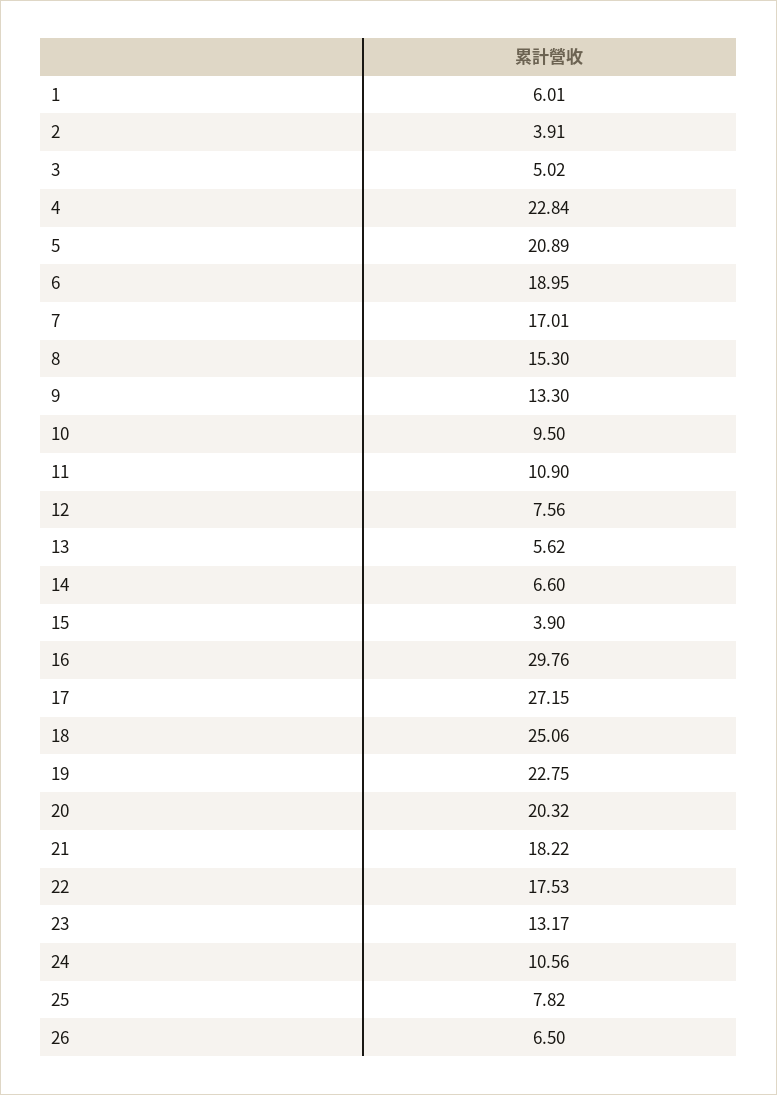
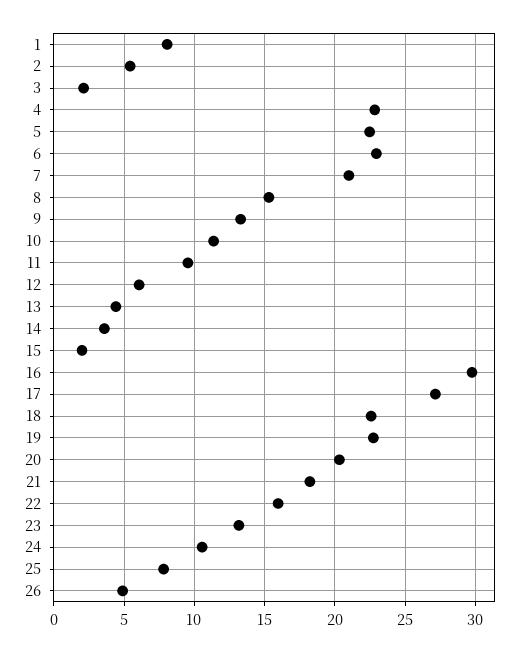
1: 6.01 -> 8
2: 3.91 -> 5.5
3: 5.02 -> 2
5: 20.89 -> 22.5
6: 18.95 -> 23
7: 17.01 -> 21
10: 9.5 -> 11.5
11: 10.9 -> 9.5
12: 7.56 -> 6
13: 5.62 -> 4.5
14: 6.6 -> 3.5
15: 3.9 -> 2
18: 25.06 -> 22.5
22: 17.53 -> 16
26: 6.5 -> 5

